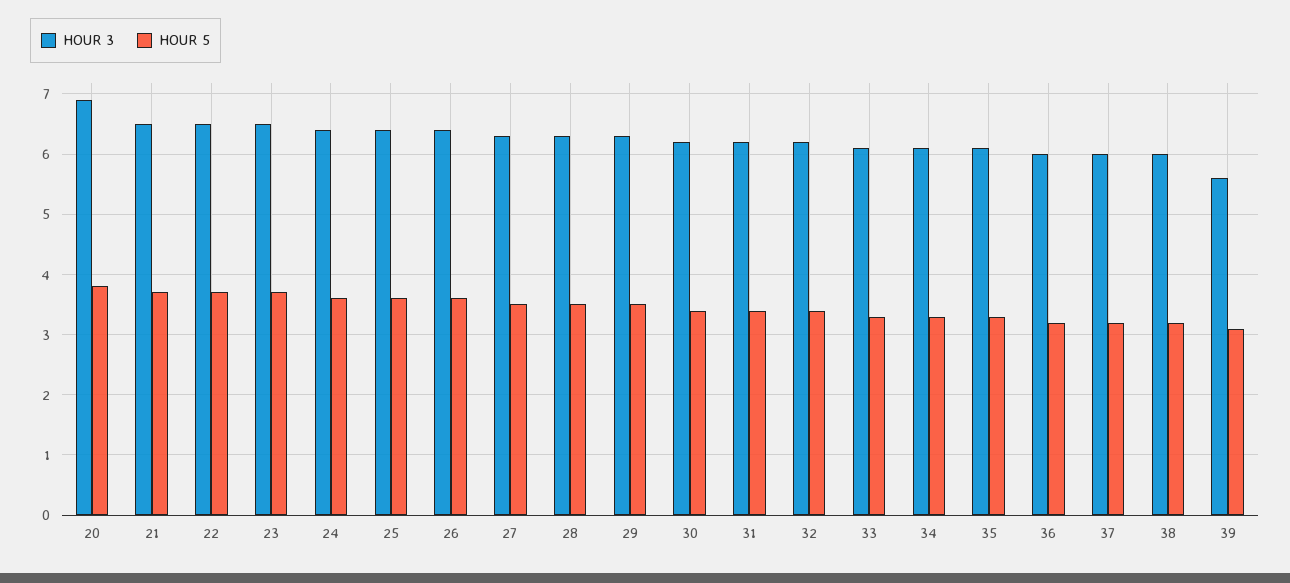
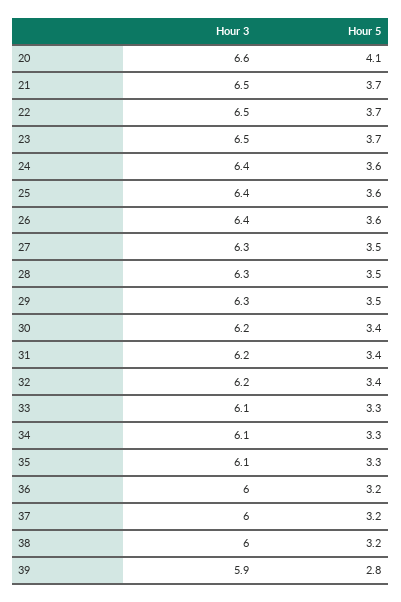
HOUR 3, 20: 6.9 -> 6.6
HOUR 5, 20: 3.8 -> 4.1
HOUR 3, 39: 5.6 -> 5.9
HOUR 5, 39: 3.1 -> 2.8

